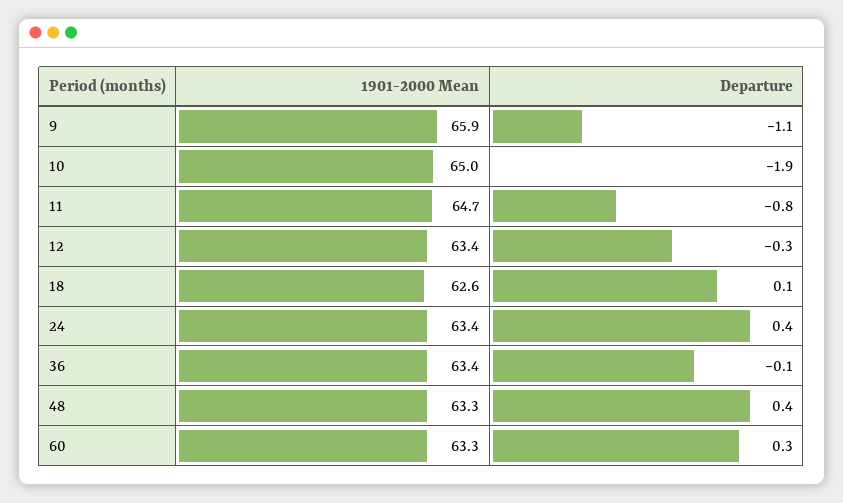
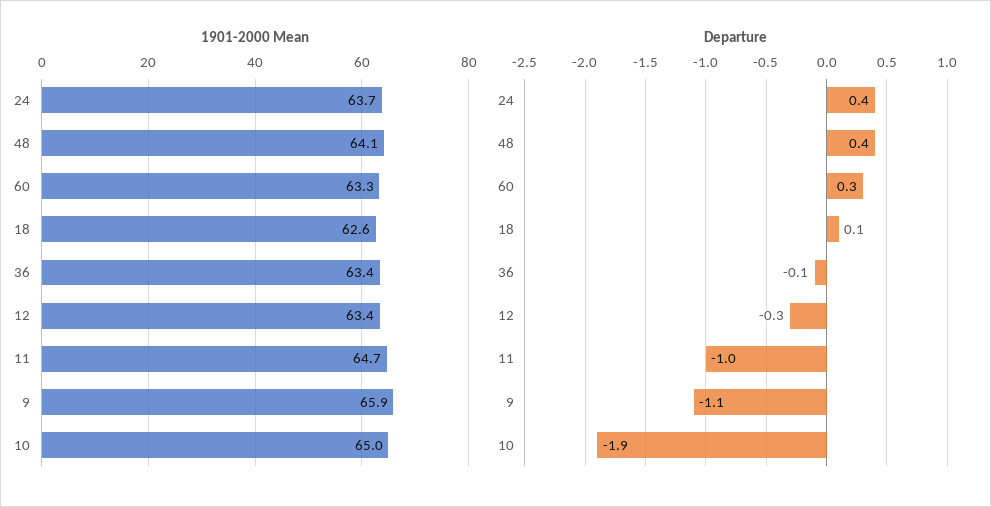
Departure, 11: -0.8 -> -1
1901-2000 Mean, 24: 63.4 -> 63.7
1901-2000 Mean, 48: 63.3 -> 64.1

